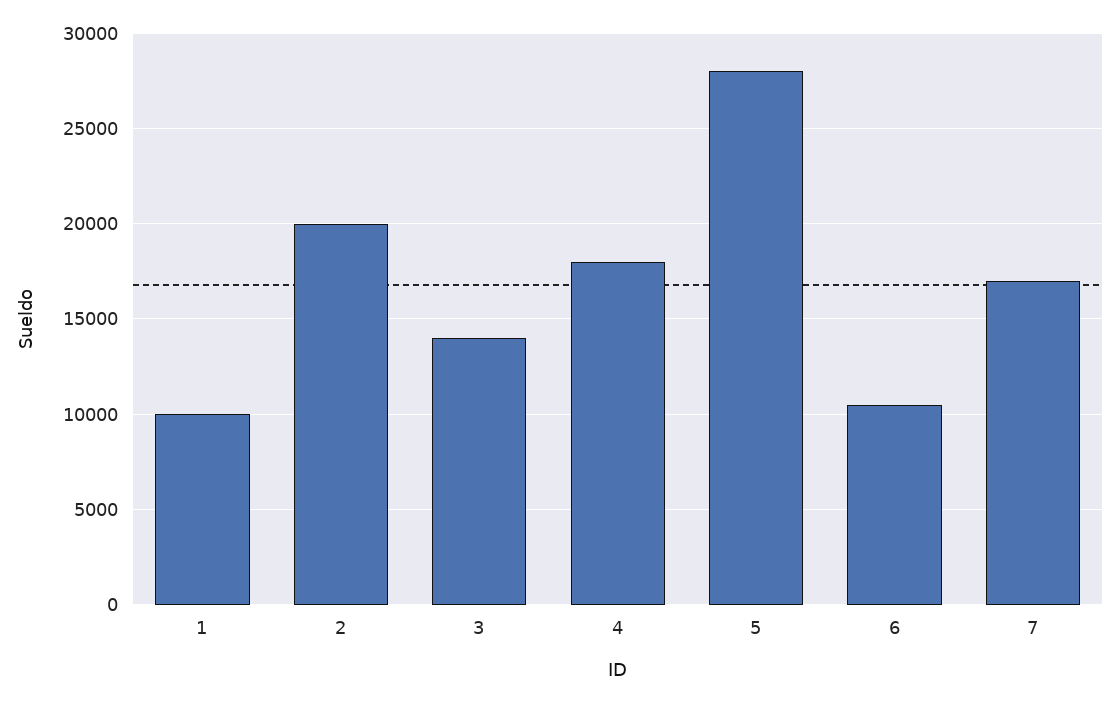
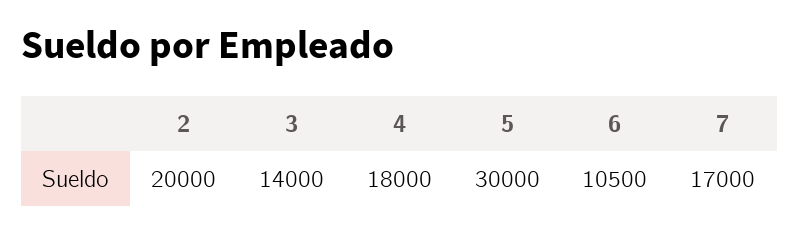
1: 10000 -> none
5: 28000 -> 30000

